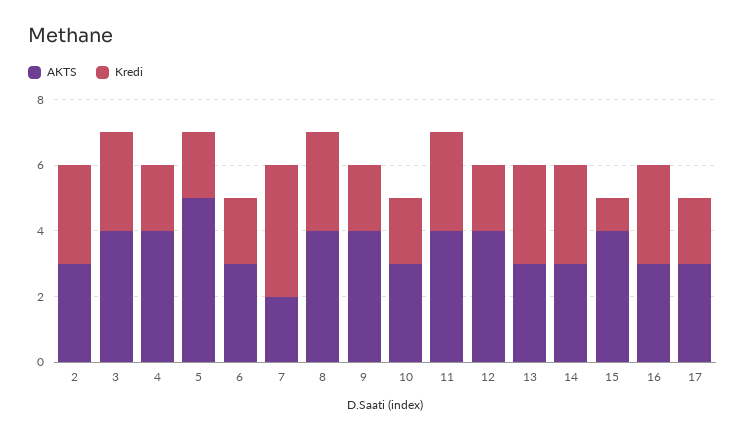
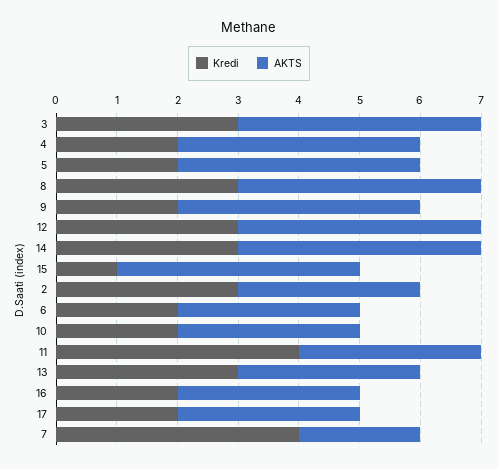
AKTS, 5: 5 -> 4
AKTS, 11: 4 -> 3
Kredi, 11: 3 -> 4
Kredi, 12: 2 -> 3
AKTS, 14: 3 -> 4
Kredi, 16: 3 -> 2

